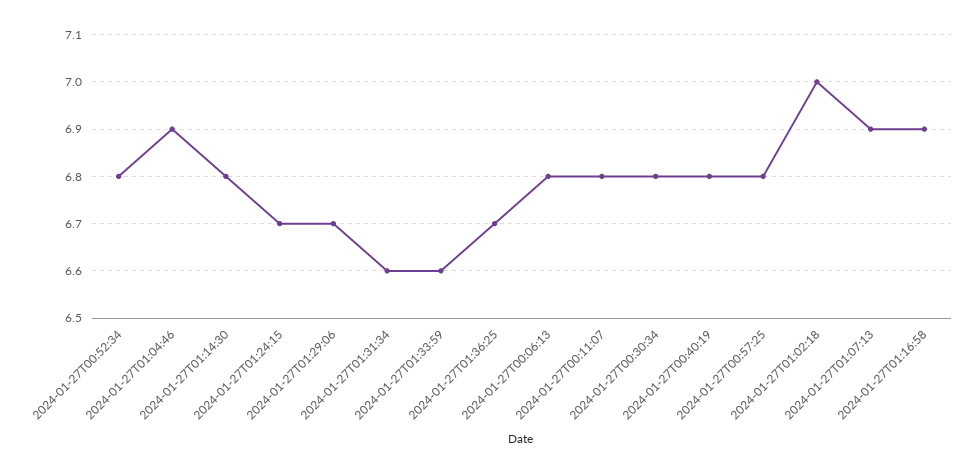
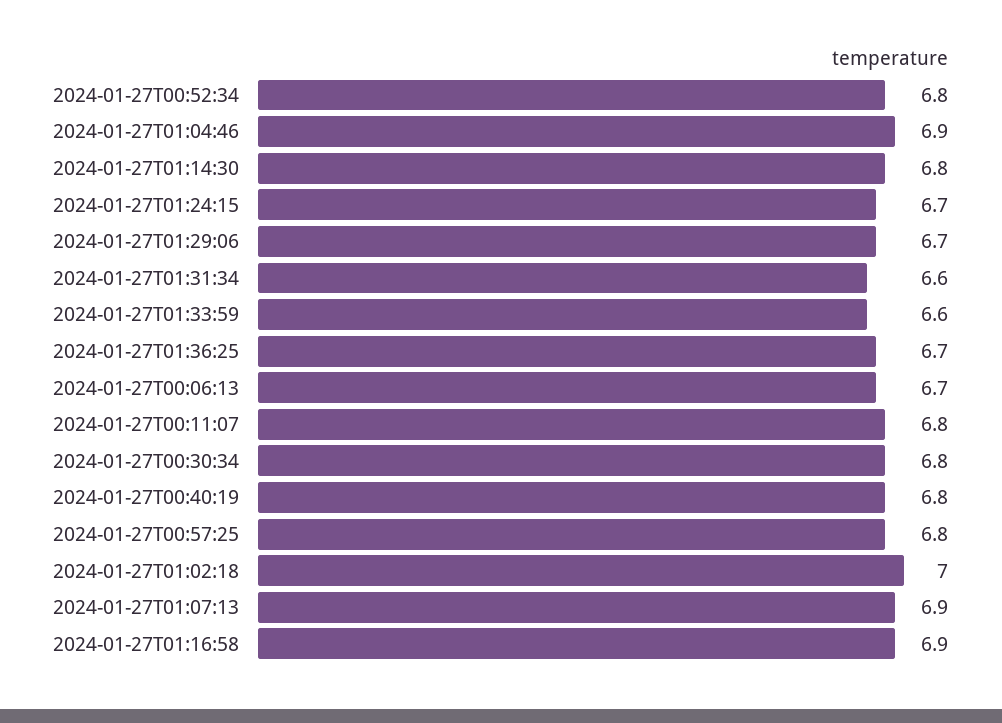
2024-01-27T00:06:13: 6.8 -> 6.7

